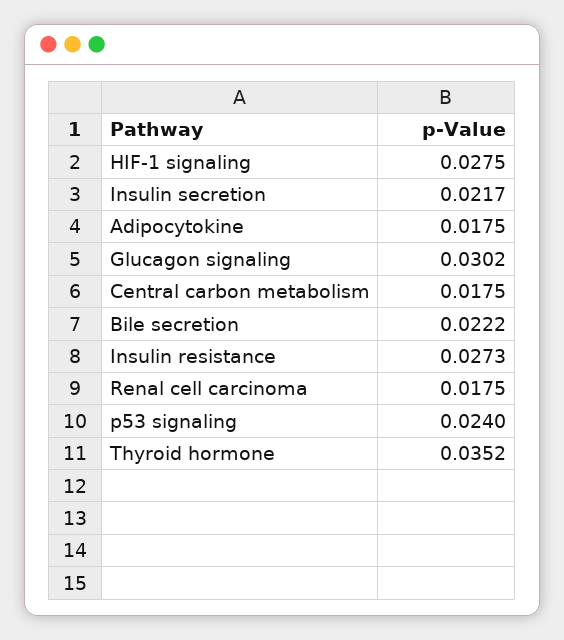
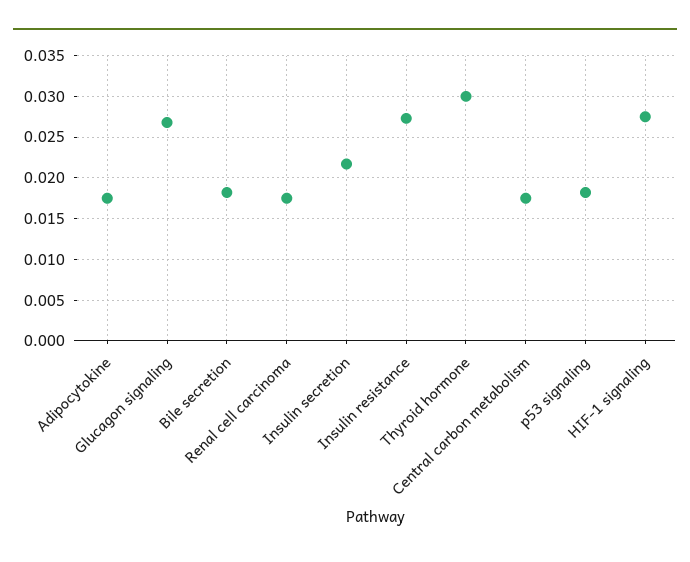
Glucagon signaling: 0.0302 -> 0.027
Bile secretion: 0.0222 -> 0.018
p53 signaling: 0.024 -> 0.018
Thyroid hormone: 0.0352 -> 0.03

